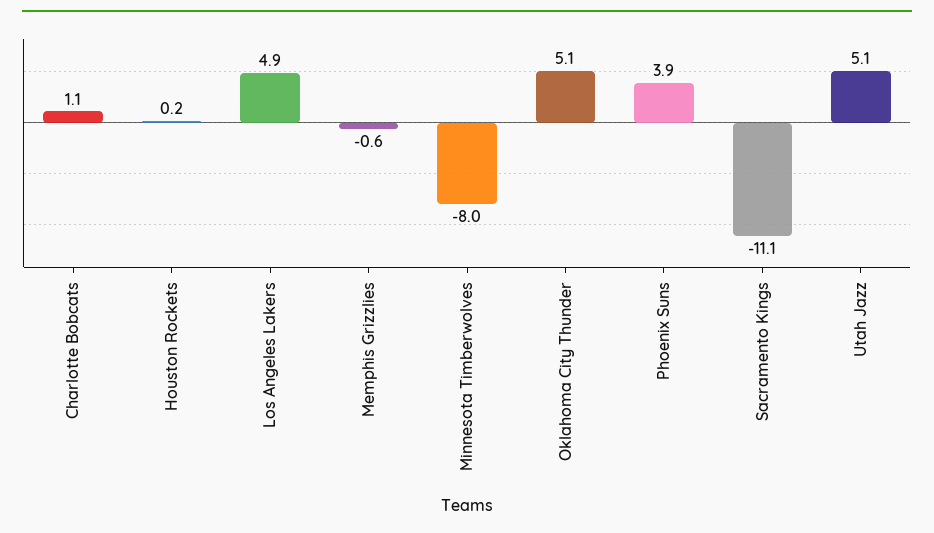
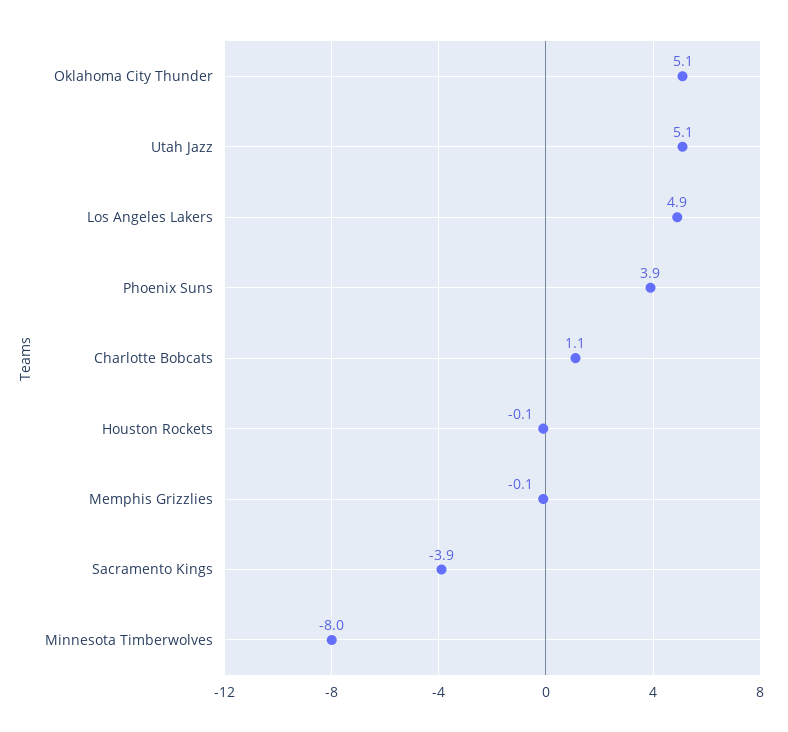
Houston Rockets: 0.2 -> -0.1
Memphis Grizzlies: -0.6 -> -0.1
Sacramento Kings: -11.1 -> -3.9

